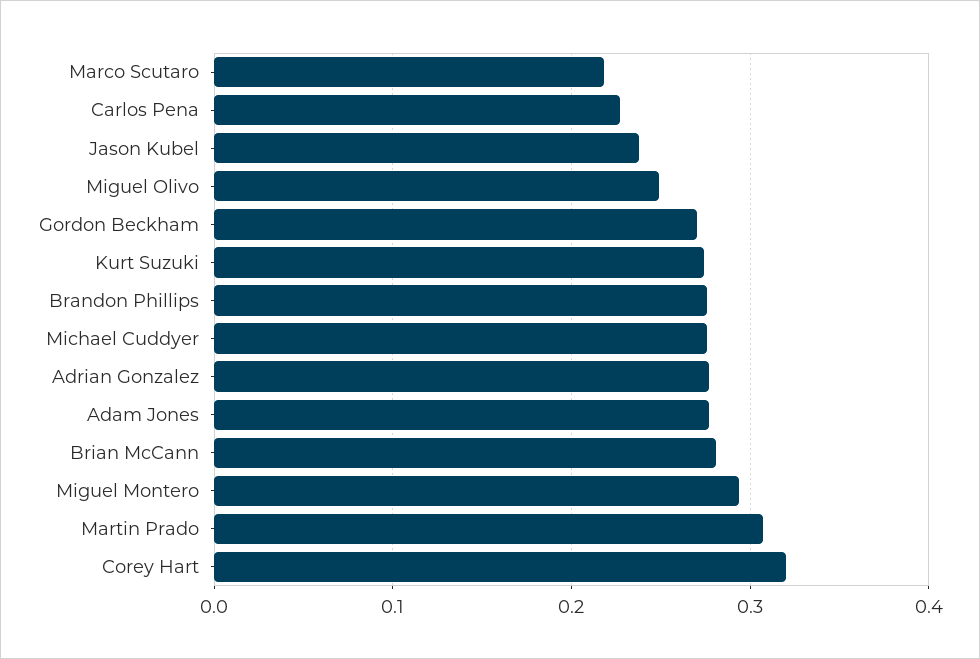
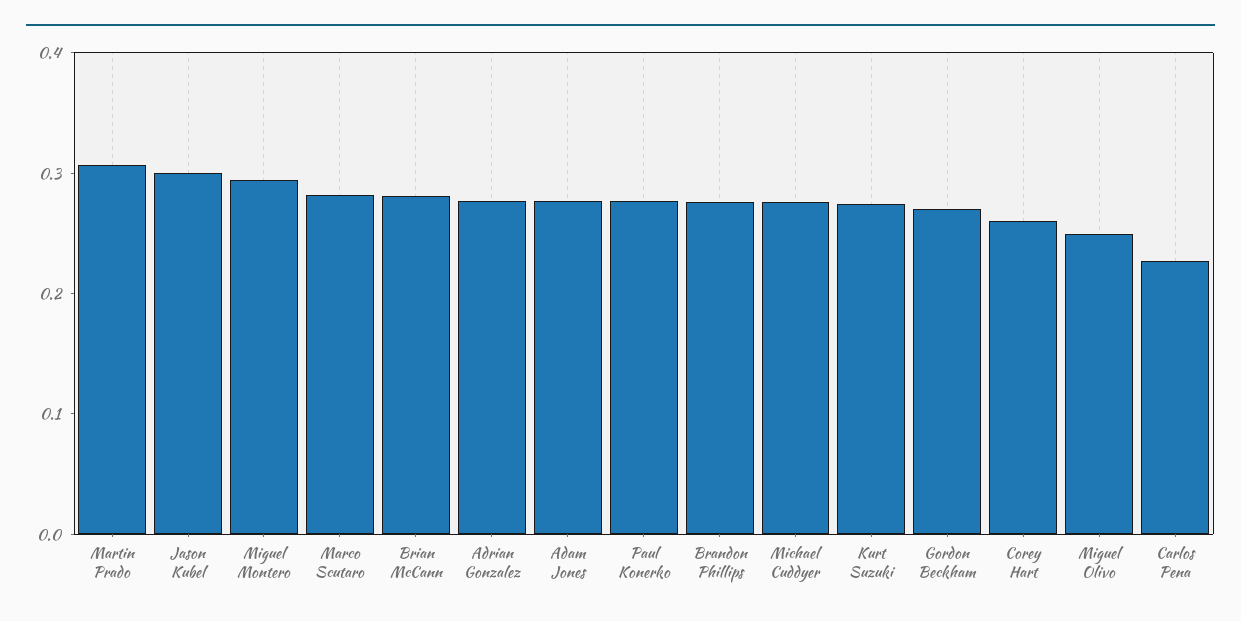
Marco Scutaro: 0.22 -> 0.28
Jason Kubel: 0.24 -> 0.3
Corey Hart: 0.32 -> 0.26
Paul Konerko: none -> 0.28

